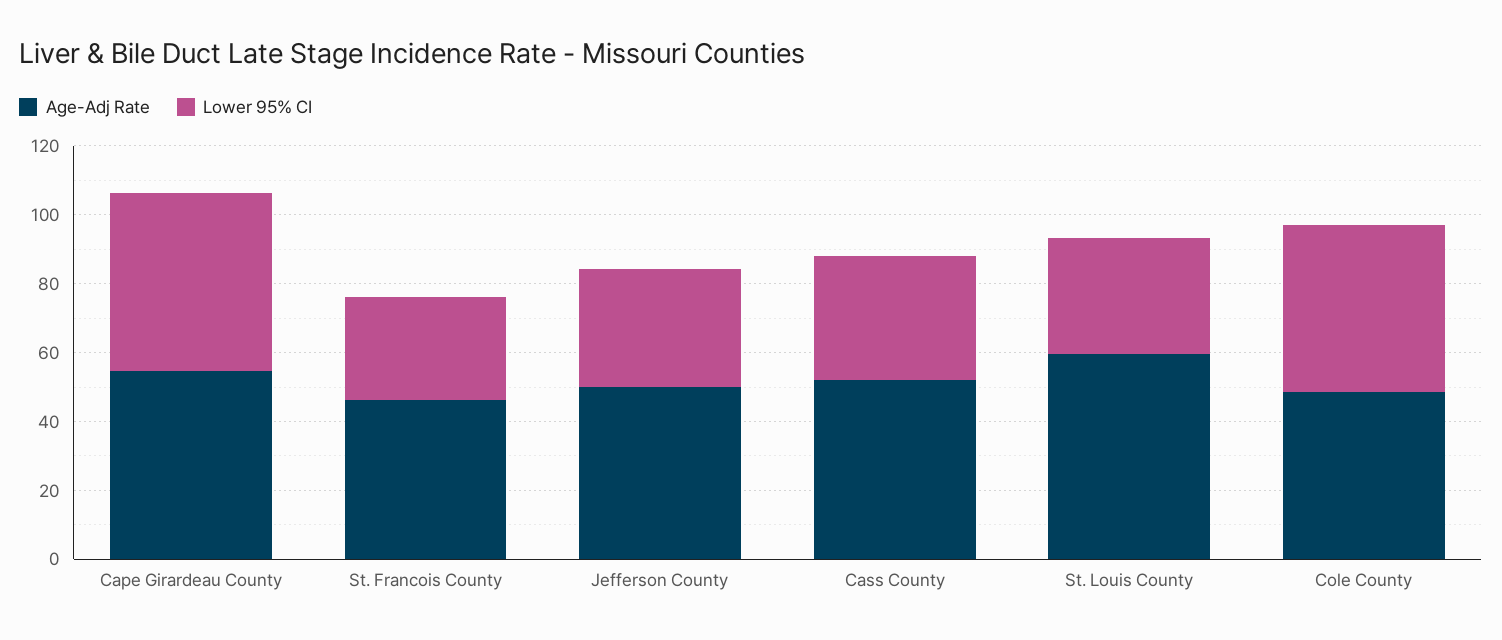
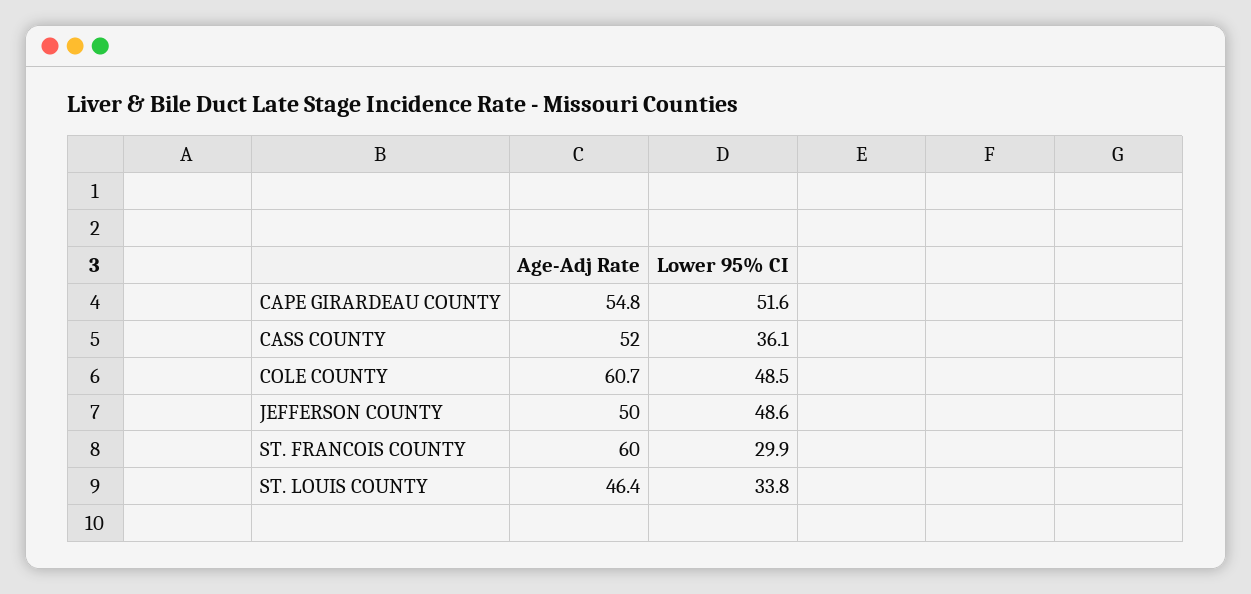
Age-Adj Rate, St. Francois County: 45 -> 60
Lower 95% CI, Jefferson County: 35 -> 48.6
Age-Adj Rate, St. Louis County: 60 -> 46.4
Age-Adj Rate, Cole County: 50 -> 60.7

